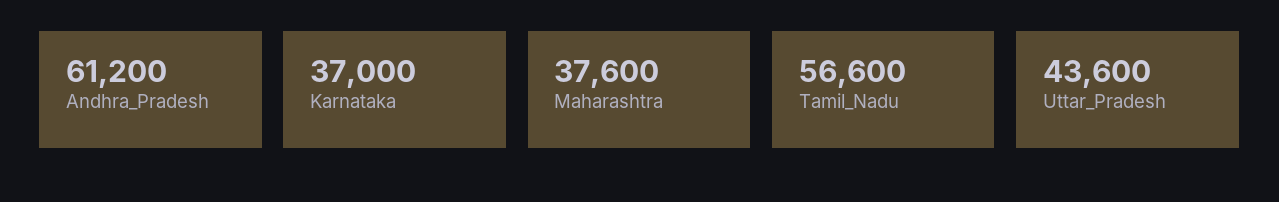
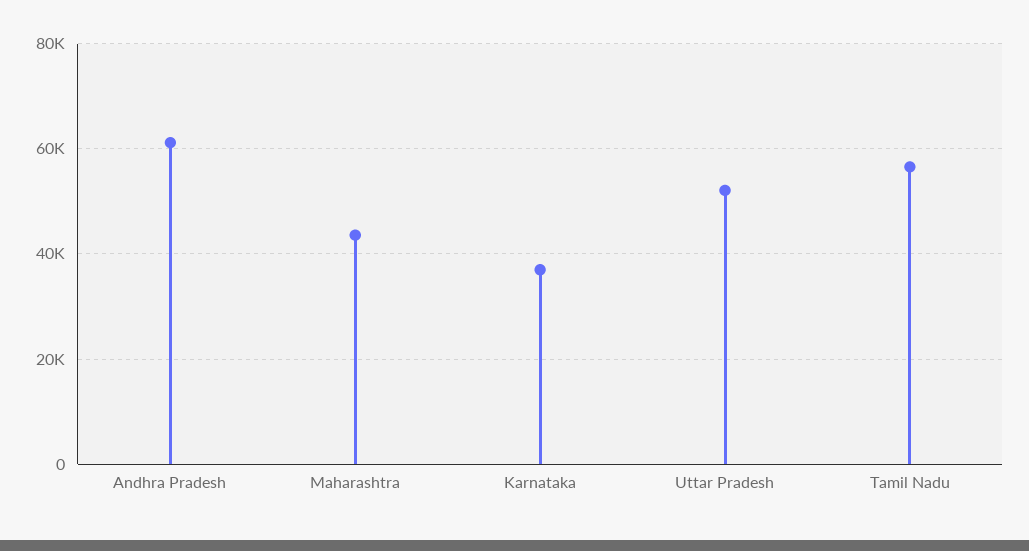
Maharashtra: 37600 -> 44000
Uttar_Pradesh: 43600 -> 52000

